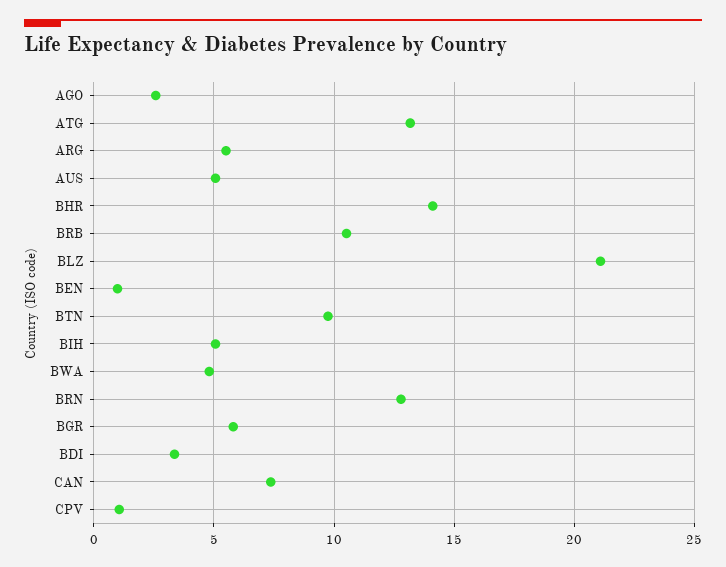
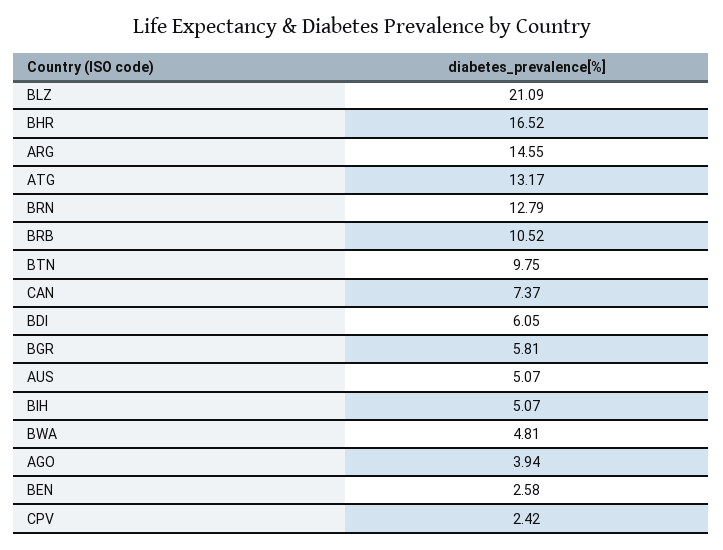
AGO: 2.5 -> 3.94
ARG: 5.5 -> 14.55
BHR: 14 -> 16.52
BEN: 1 -> 2.58
BDI: 3.5 -> 6.05
CPV: 1 -> 2.42

